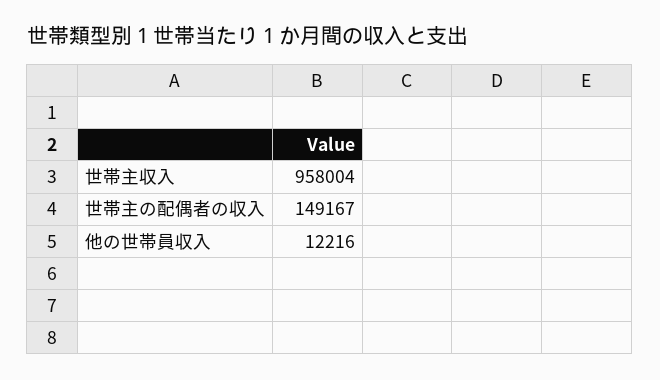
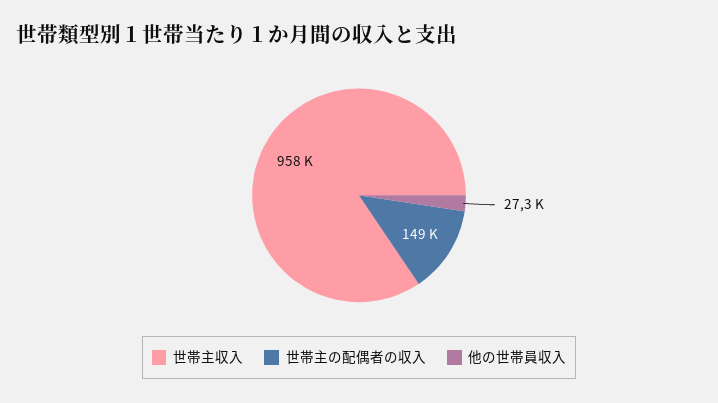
他の世帯員収入: 12216 -> 27300

